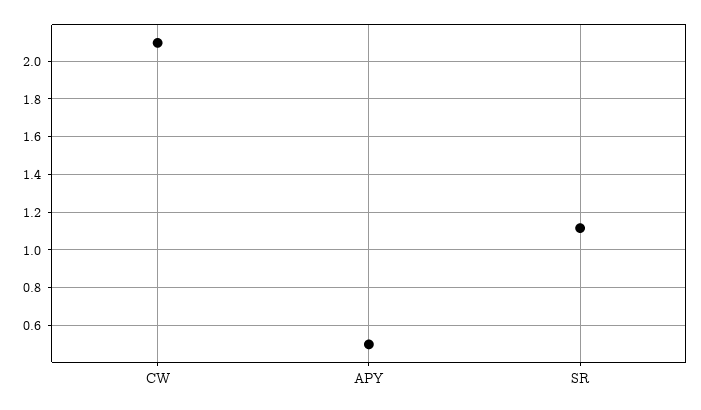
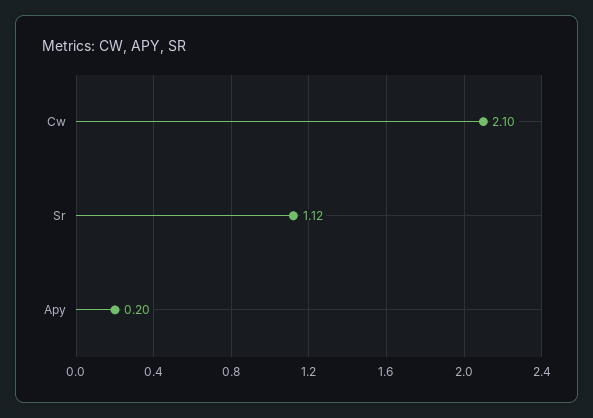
APY: 0.5 -> 0.2

